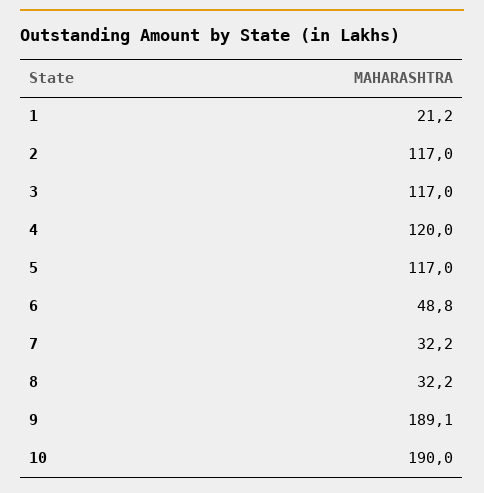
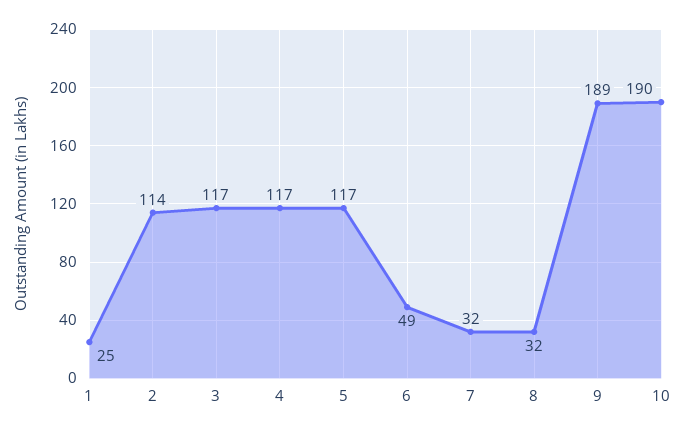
1: 21.2 -> 25
2: 117 -> 114
4: 120 -> 117

